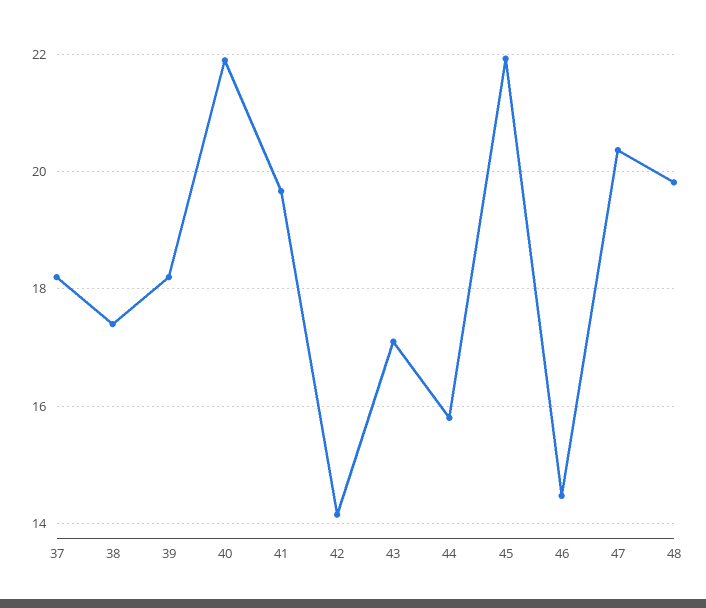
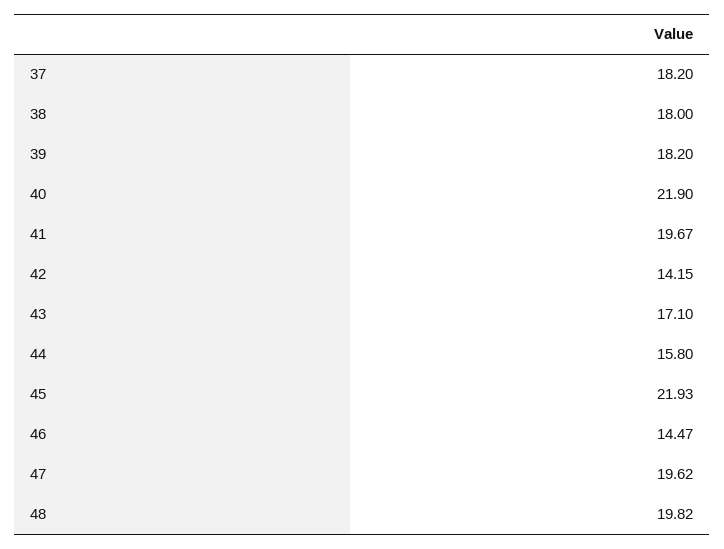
38: 17.4 -> 18
47: 20.4 -> 19.62

